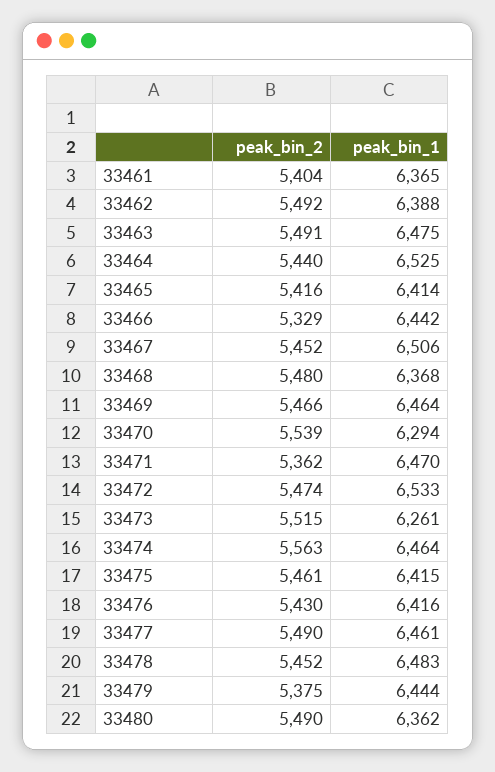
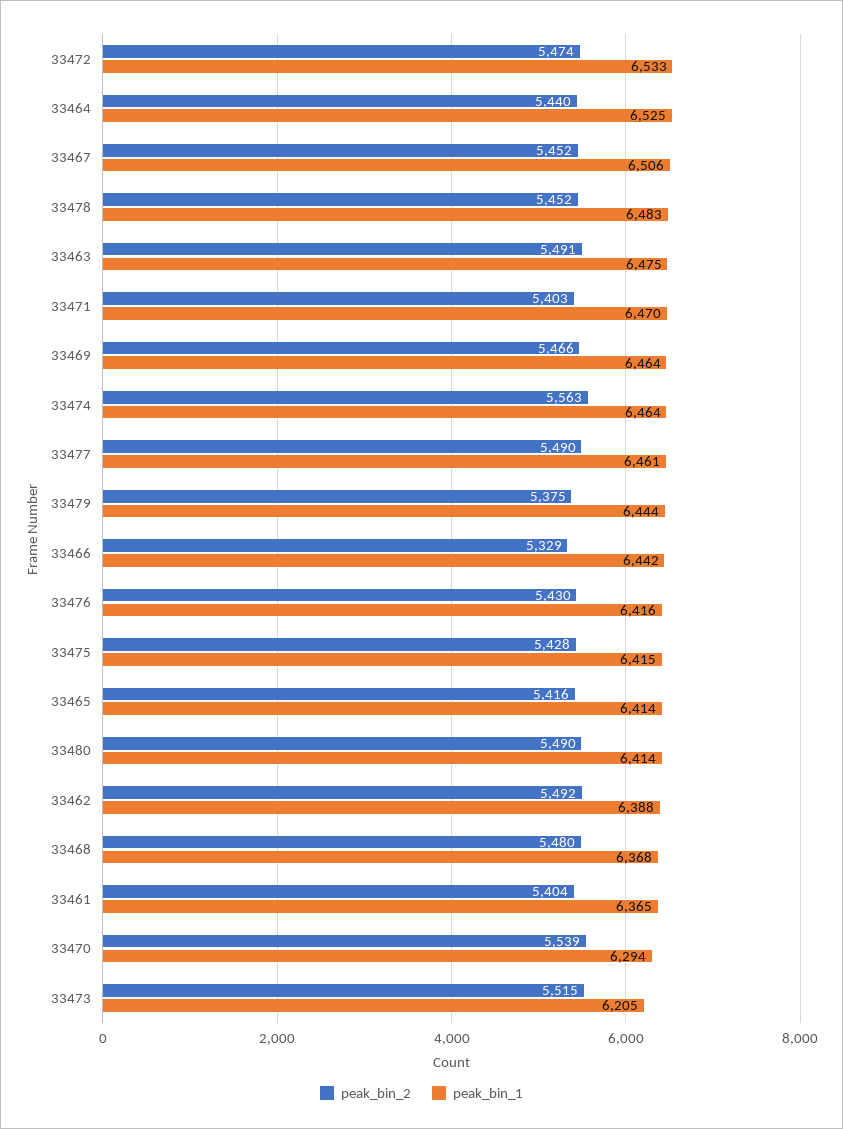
peak_bin_2, 33471: 5362 -> 5403
peak_bin_1, 33473: 6261 -> 6205
peak_bin_2, 33475: 5461 -> 5428
peak_bin_1, 33480: 6362 -> 6414

